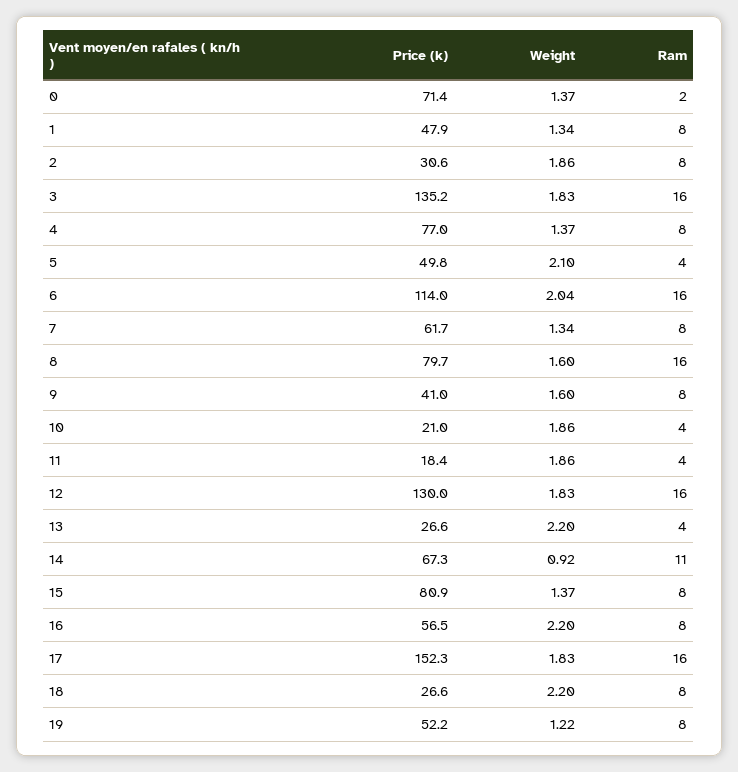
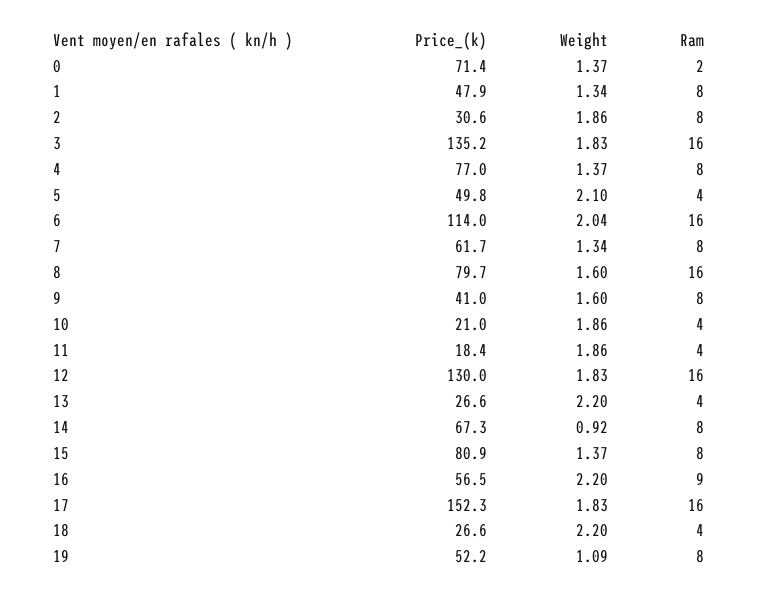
Ram, 14: 11 -> 8
Ram, 16: 8 -> 9
Ram, 18: 8 -> 4
Weight, 19: 1.22 -> 1.09

